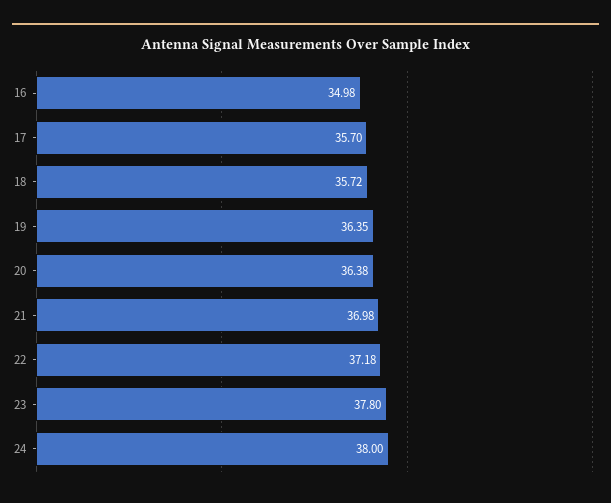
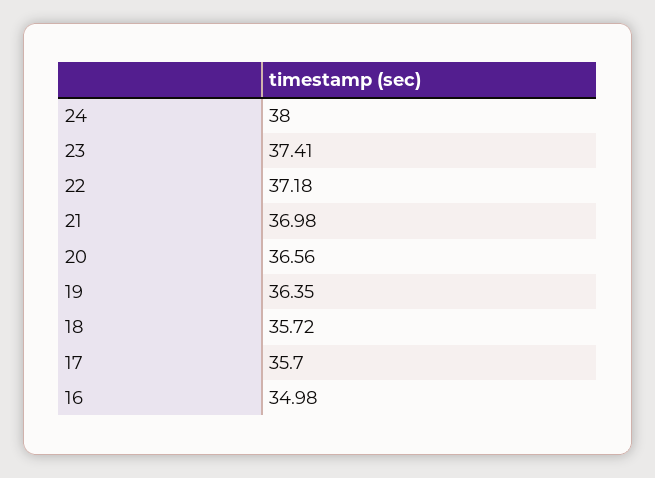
20: 36.38 -> 36.56
23: 37.8 -> 37.41

